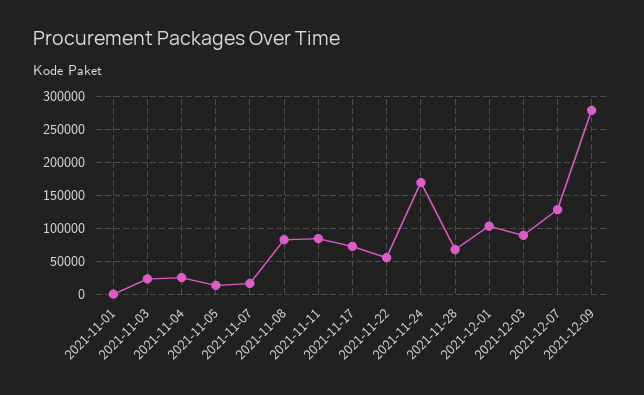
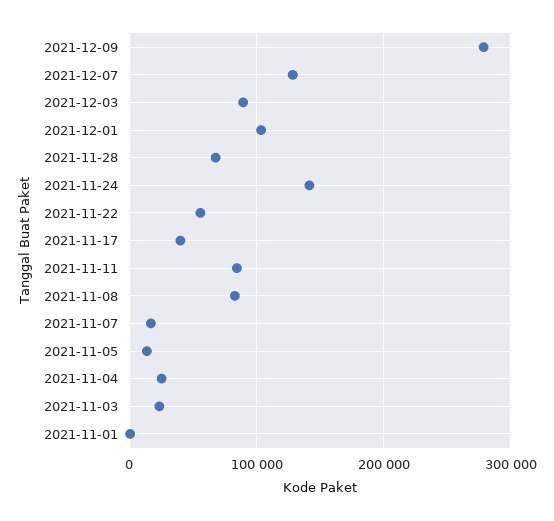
2021-11-17: 70000 -> 40000
2021-11-24: 170000 -> 140000

